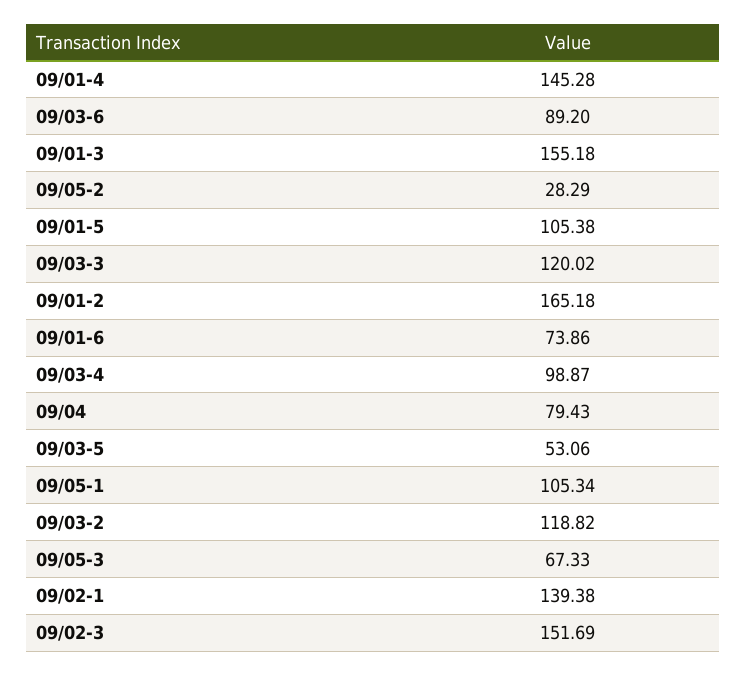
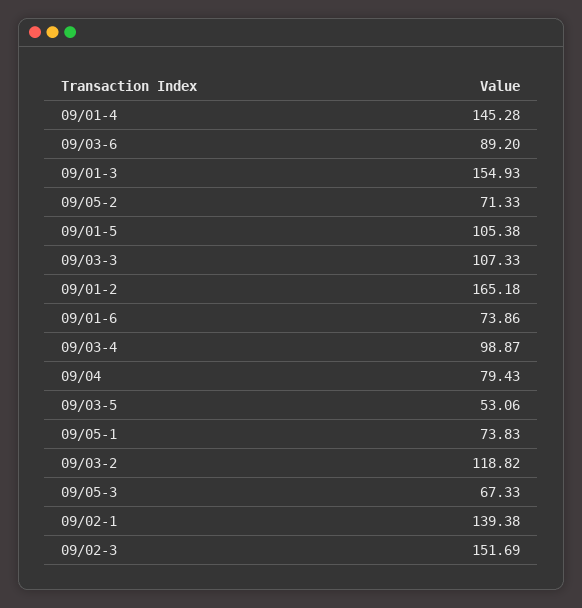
09/01-3: 155.18 -> 154.93
09/05-2: 28.29 -> 71.33
09/03-3: 120.02 -> 107.33
09/05-1: 105.34 -> 73.83

